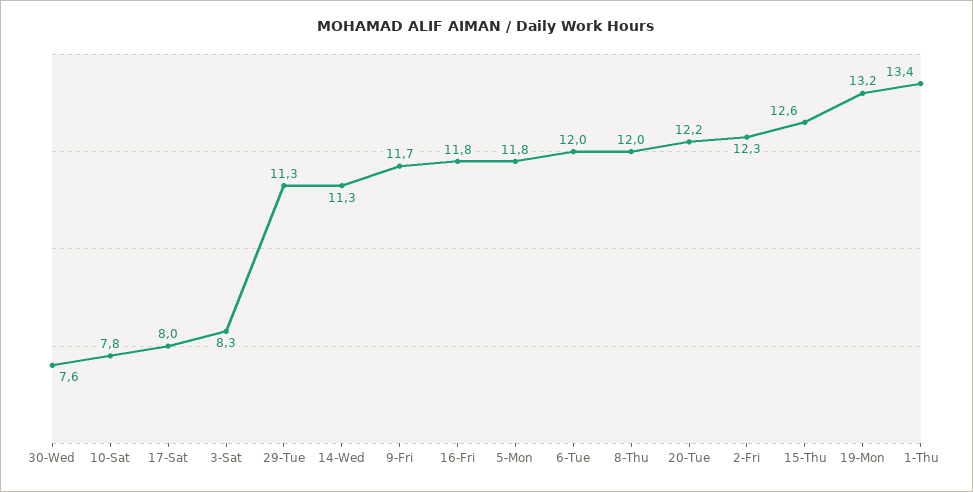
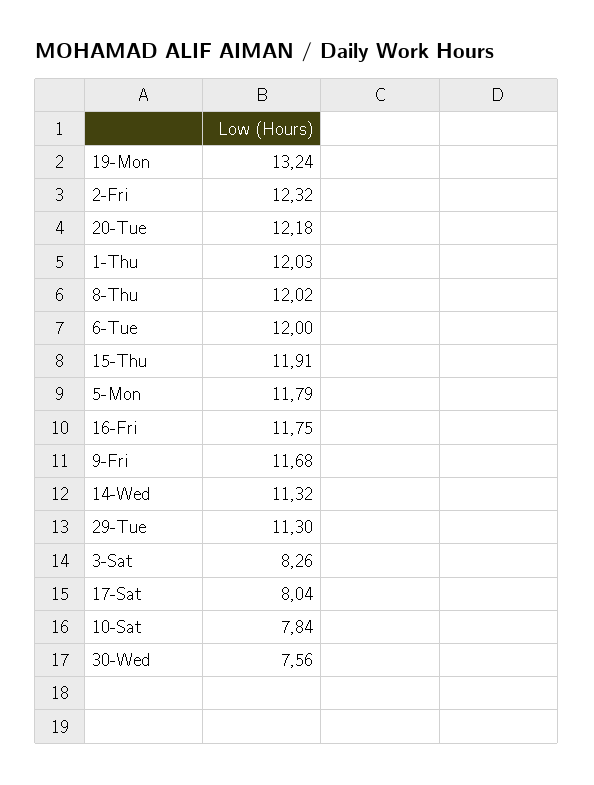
15-Thu: 12.6 -> 11.91
1-Thu: 13.4 -> 12.03

